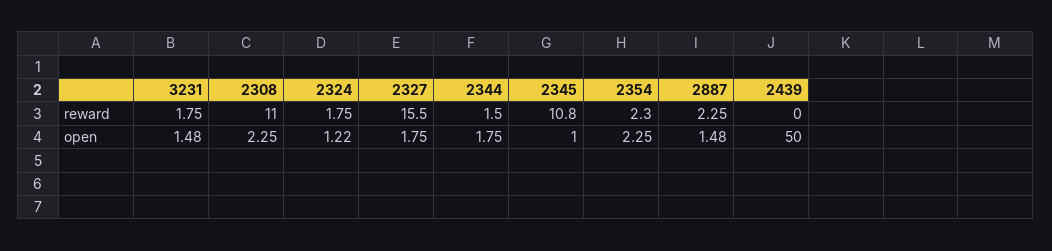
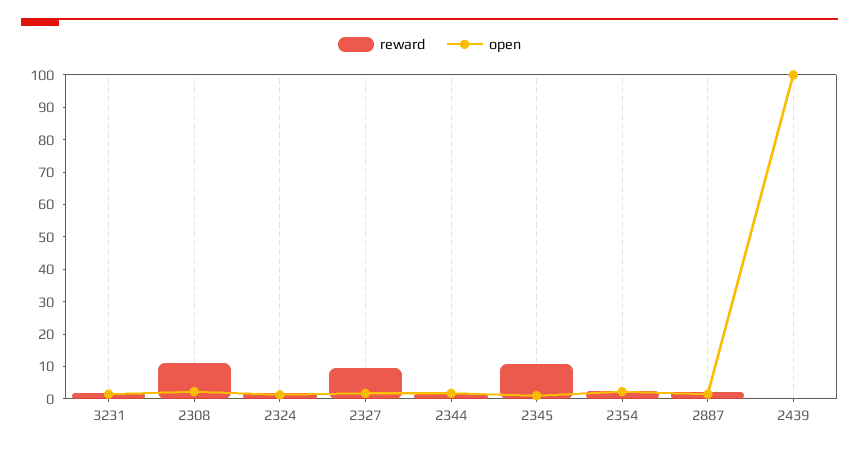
reward, 2327: 15.5 -> 10
open, 2439: 50 -> 100

